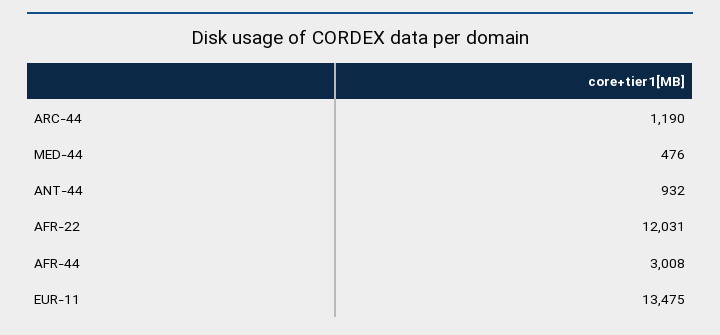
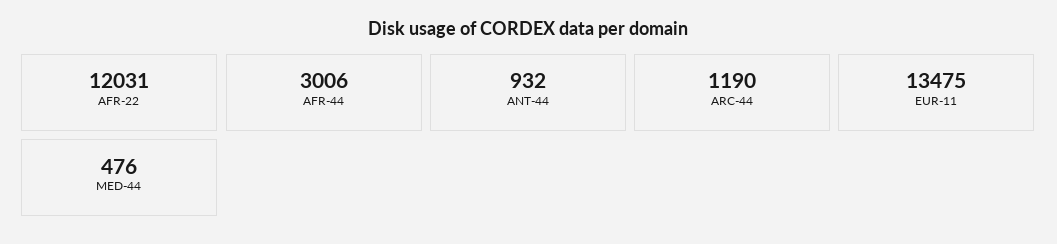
AFR-44: 3008 -> 3006

